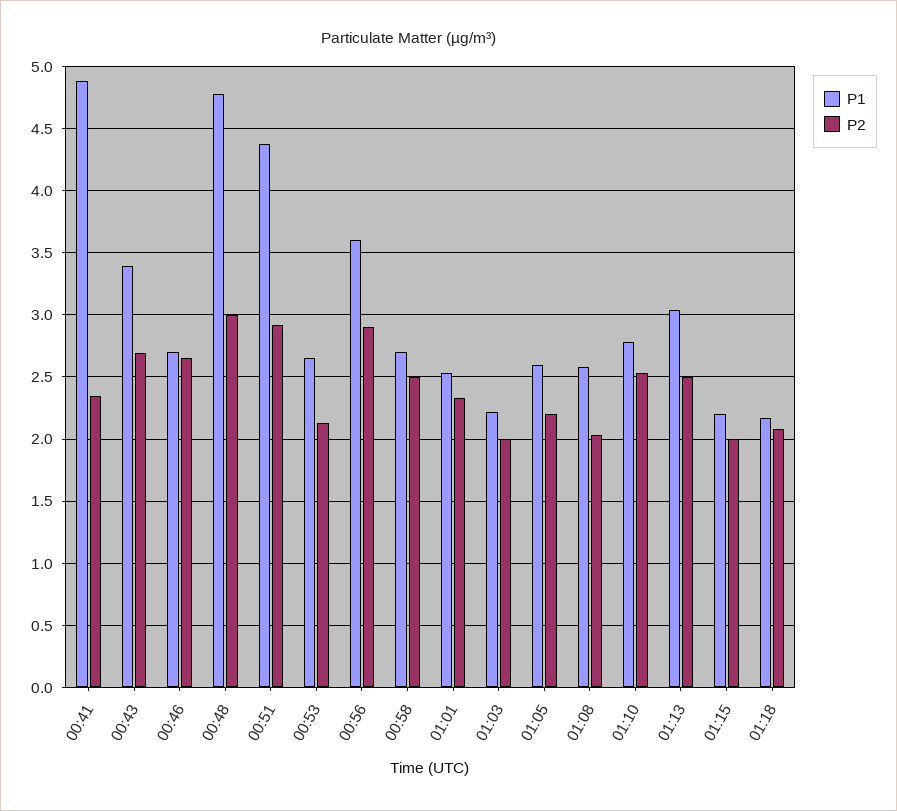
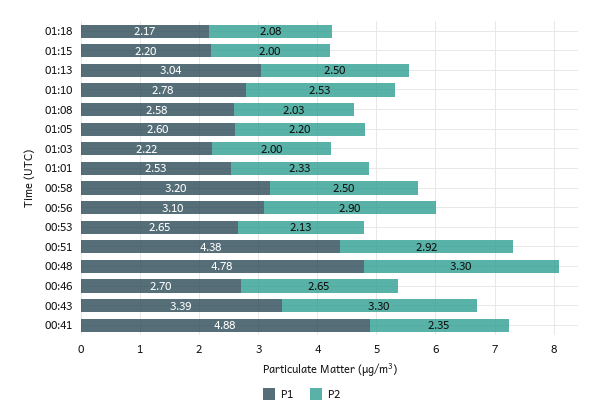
P2, 00:43: 2.7 -> 3.3
P2, 00:48: 3 -> 3.3
P1, 00:56: 3.6 -> 3.1
P1, 00:58: 2.7 -> 3.2

